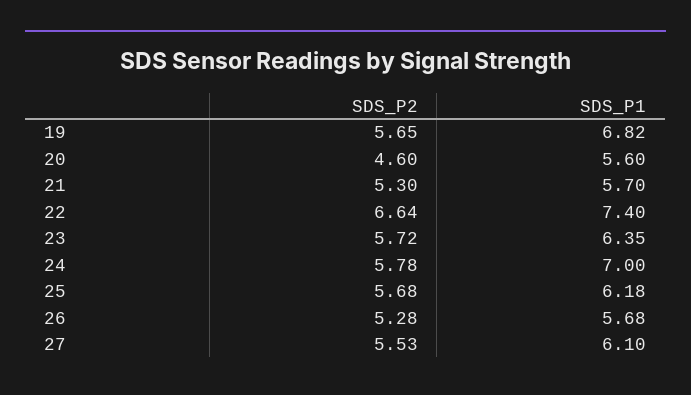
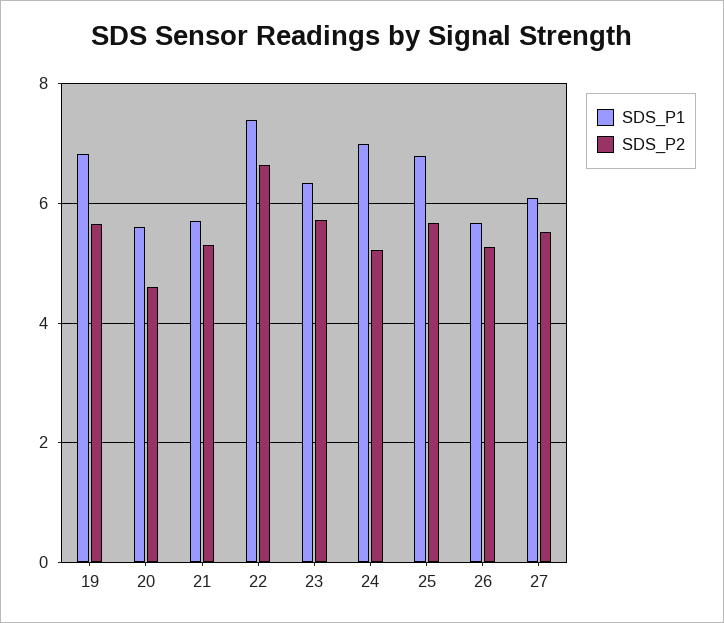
SDS_P2, 24: 5.78 -> 5.2
SDS_P1, 25: 6.18 -> 6.8

